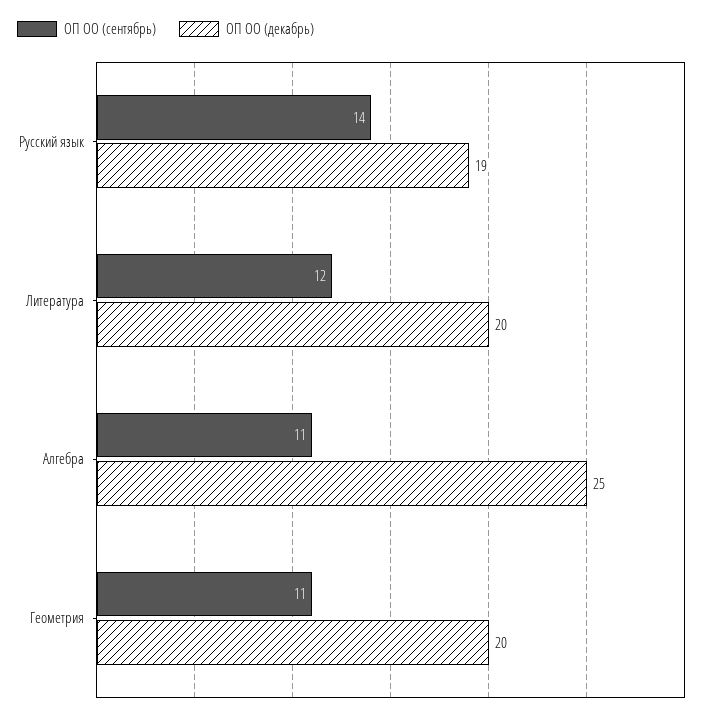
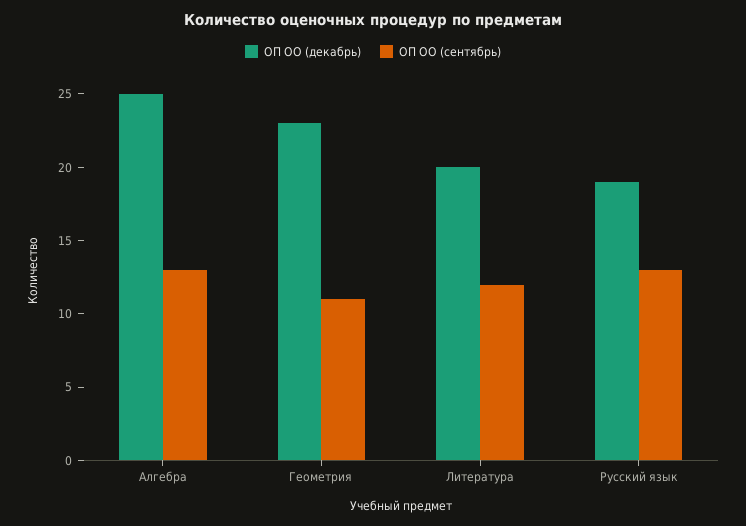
ОП ОО (сентябрь), Русский язык: 14 -> 13
ОП ОО (сентябрь), Алгебра: 11 -> 13
ОП ОО (декабрь), Геометрия: 20 -> 23

